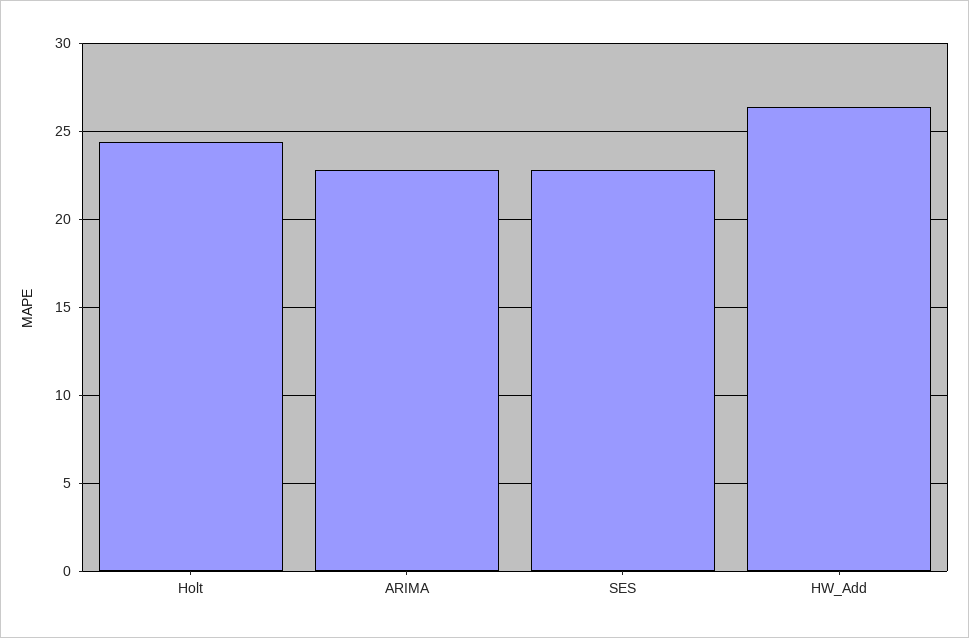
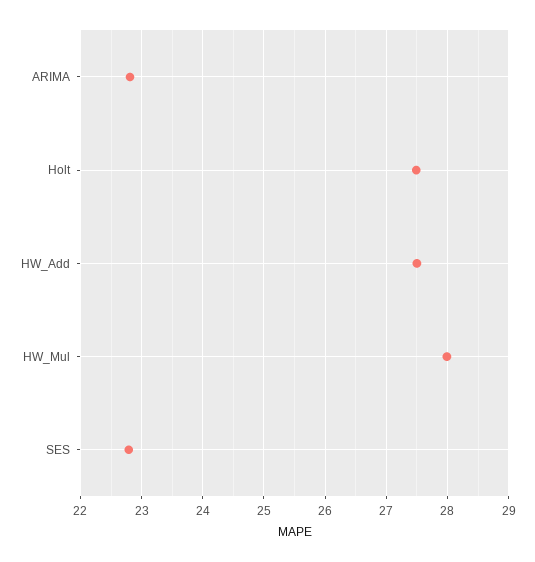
Holt: 24.5 -> 27.5
HW_Add: 26.5 -> 27.5
HW_Mul: none -> 28

